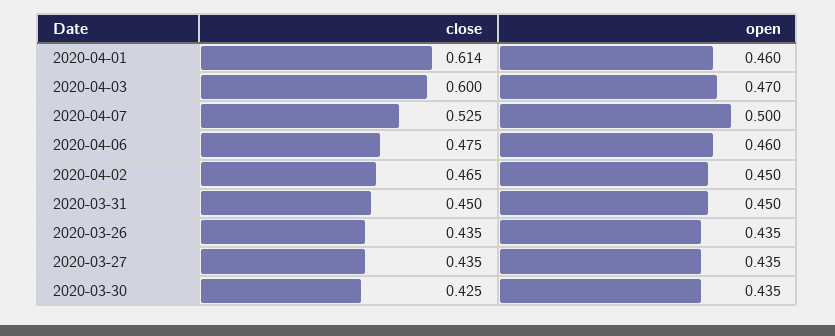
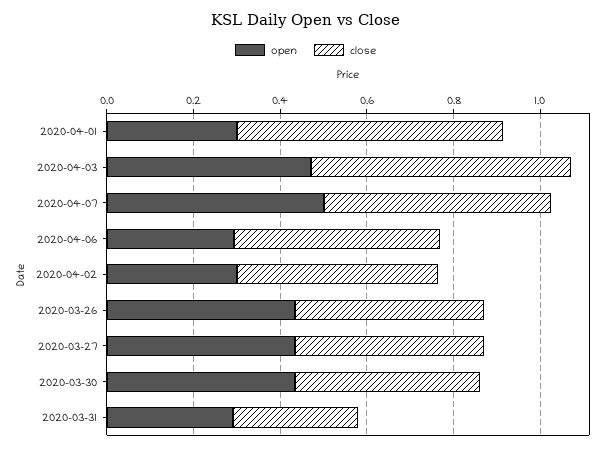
open, 2020-04-01: 0.46 -> 0.3
open, 2020-04-06: 0.46 -> 0.3
open, 2020-04-02: 0.45 -> 0.3
close, 2020-03-31: 0.45 -> 0.3
open, 2020-03-31: 0.45 -> 0.3

